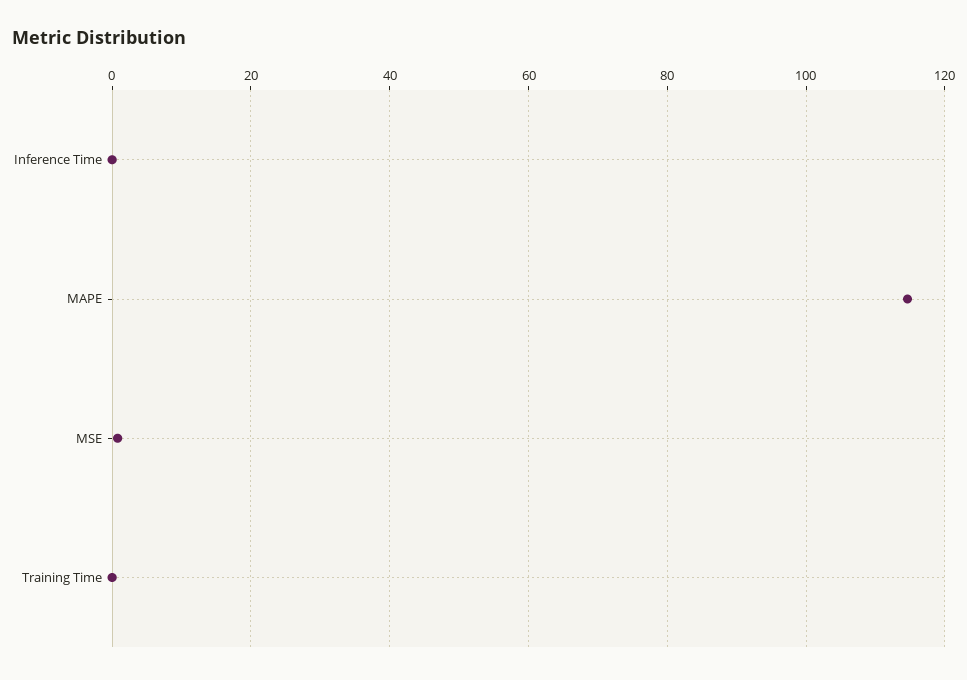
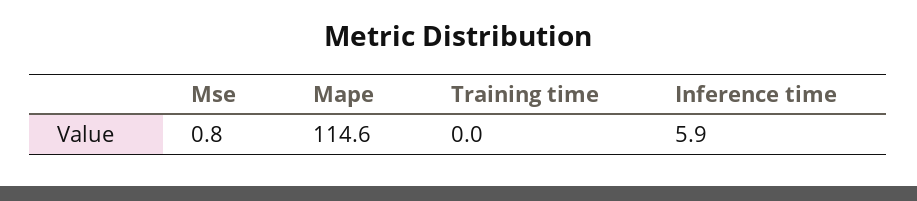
Inference Time: 0 -> 5.9

